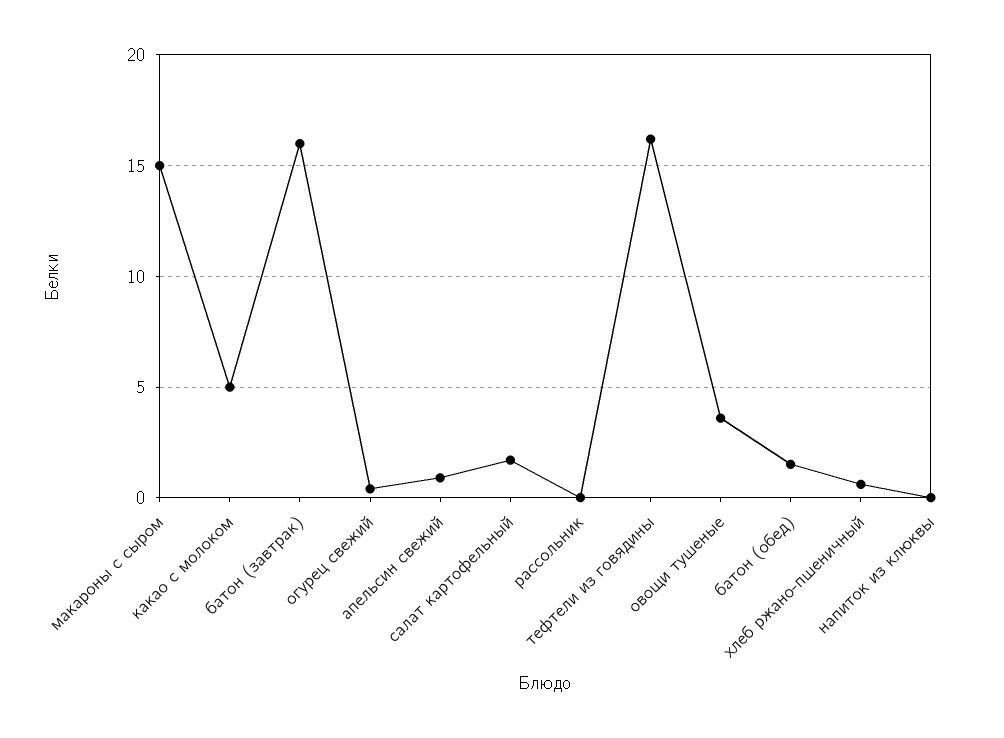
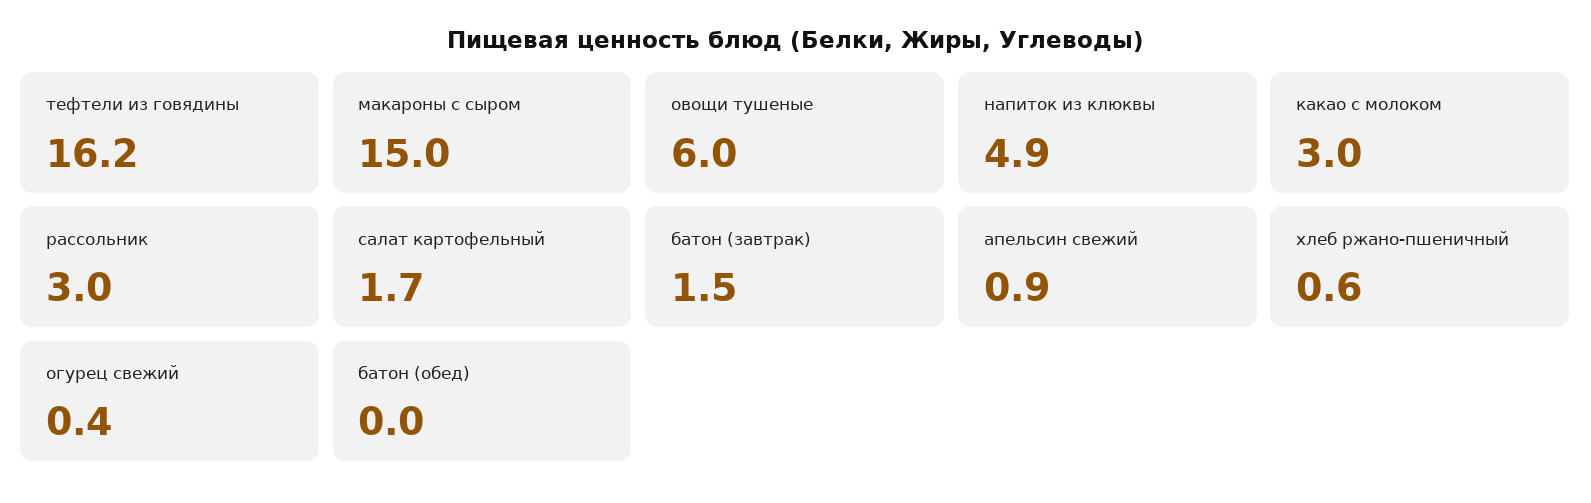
какао с молоком: 5 -> 3
батон (завтрак): 16 -> 1.5
рассольник: 0 -> 3
овощи тушеные: 3.5 -> 6
батон (обед): 1.5 -> 0
напиток из клюквы: 0 -> 4.9

